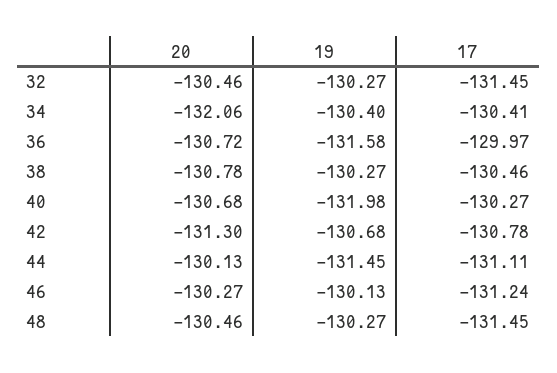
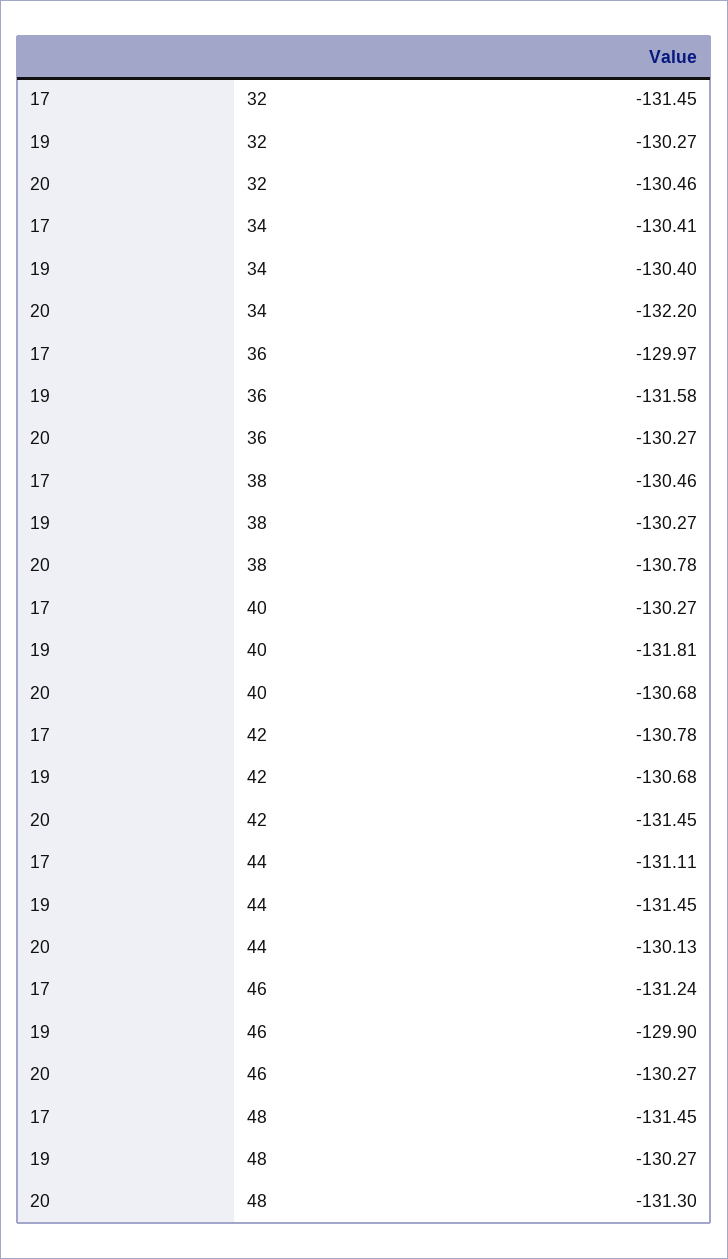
20, 34: -132.06 -> -132.2
20, 36: -130.72 -> -130.27
19, 40: -131.98 -> -131.81
20, 42: -131.3 -> -131.45
19, 46: -130.13 -> -129.9
20, 48: -130.46 -> -131.3

